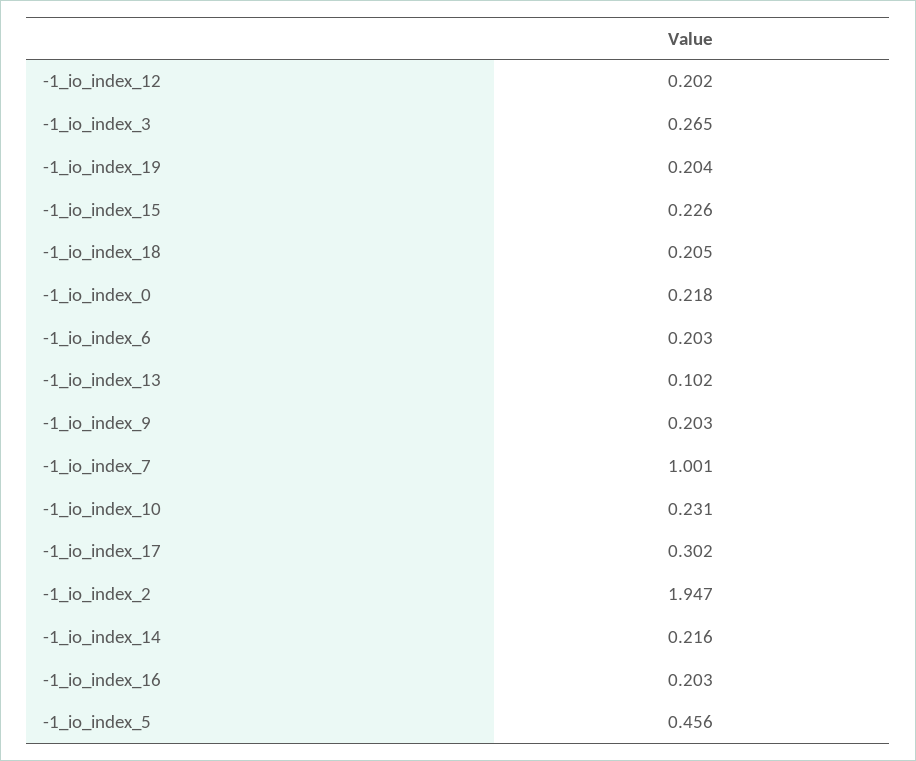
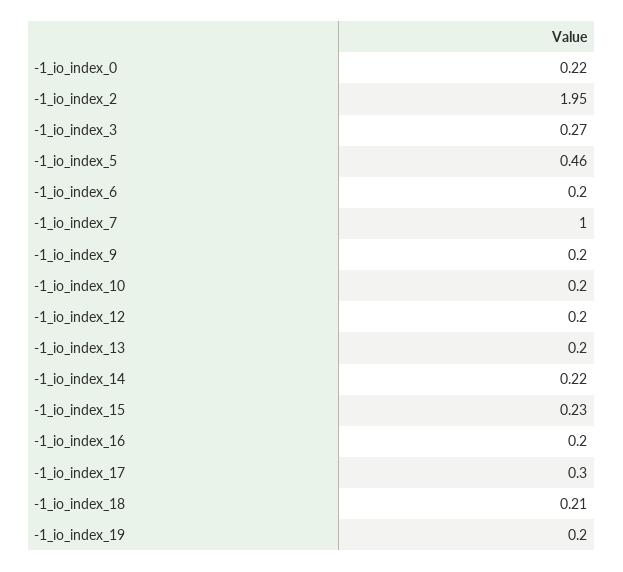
-1_io_index_13: 0.102 -> 0.2
-1_io_index_10: 0.231 -> 0.2

